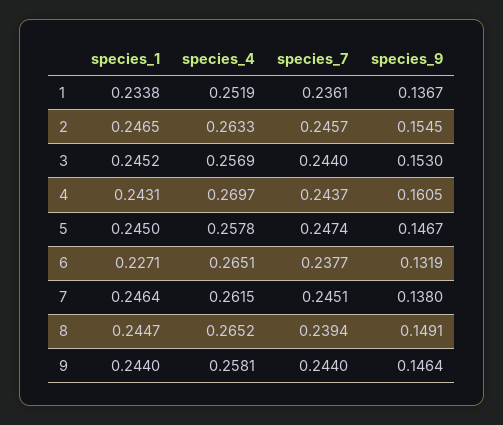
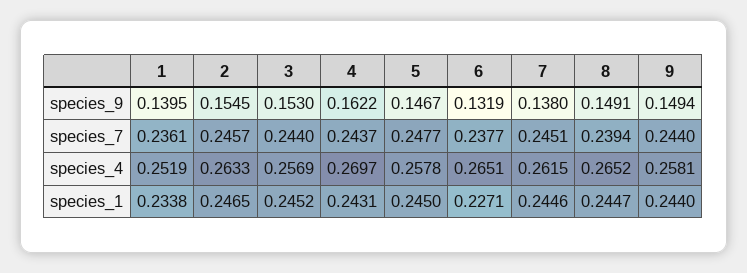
species_9, 1: 0.1367 -> 0.1395
species_9, 4: 0.1605 -> 0.1622
species_7, 5: 0.2474 -> 0.2477
species_1, 7: 0.2464 -> 0.2446
species_9, 9: 0.1464 -> 0.1494

